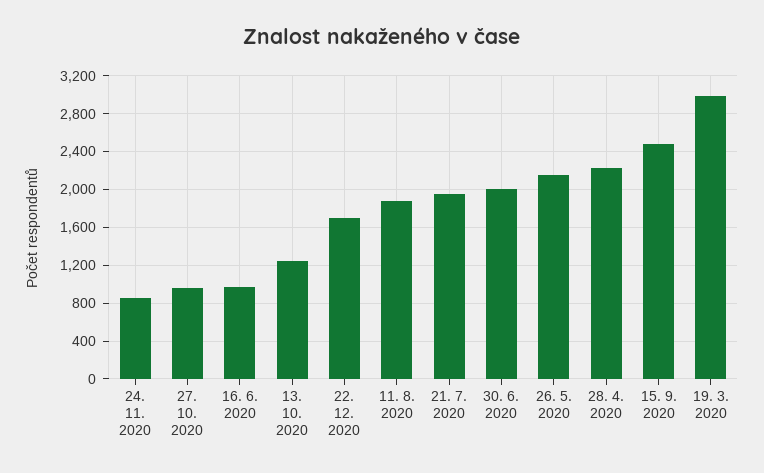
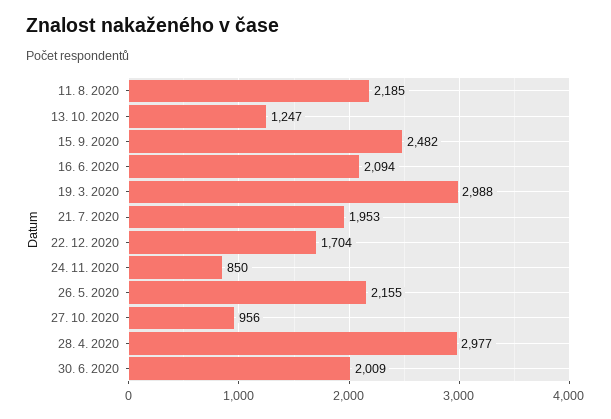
16. 6. 2020: 1000 -> 2094
11. 8. 2020: 1900 -> 2185
28. 4. 2020: 2200 -> 2977

